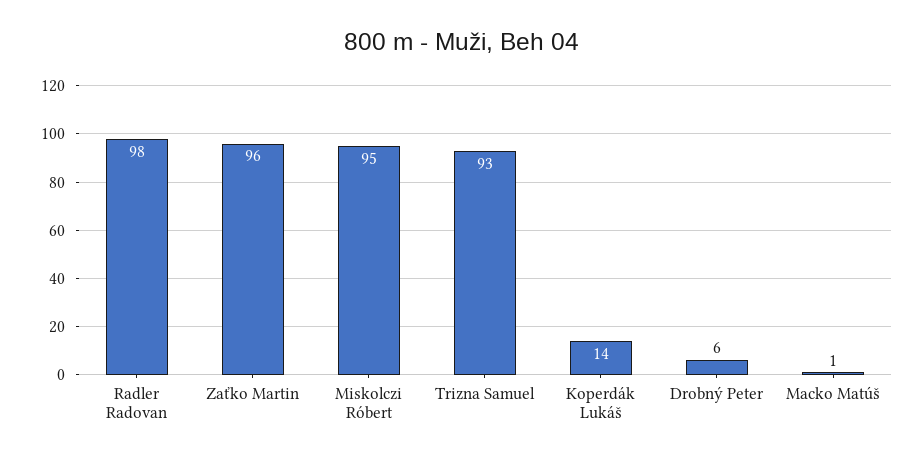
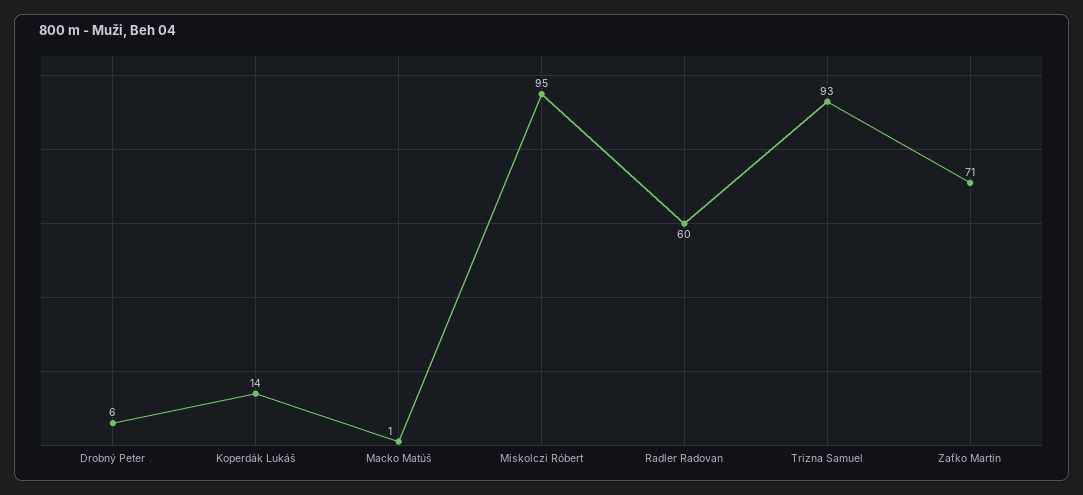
Radler Radovan: 98 -> 60
Zaťko Martin: 96 -> 71

